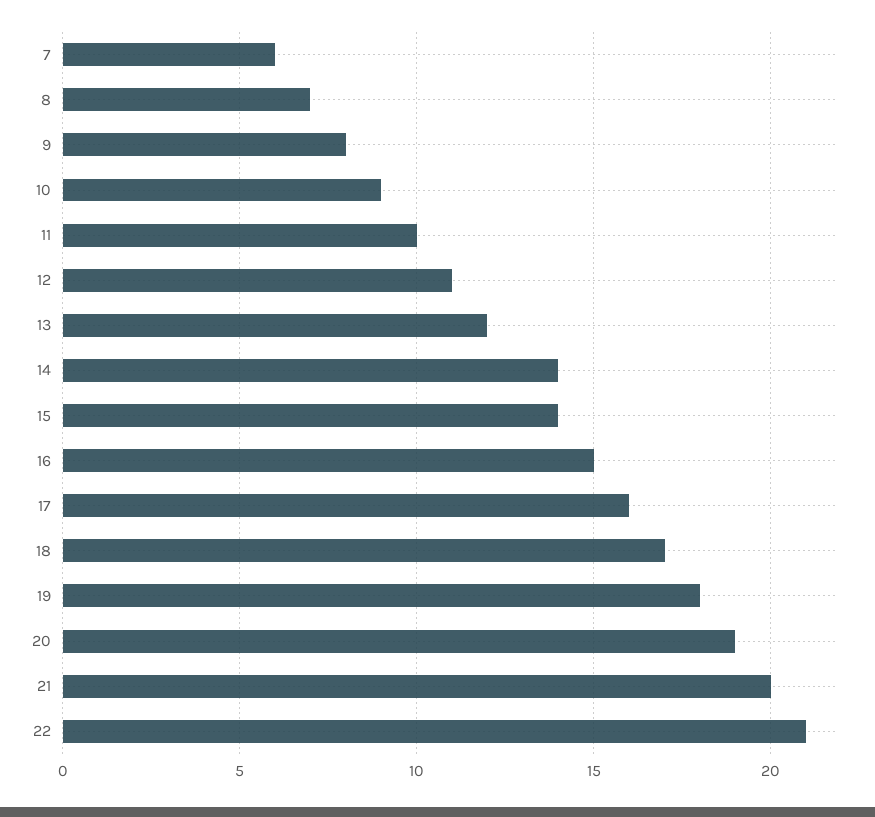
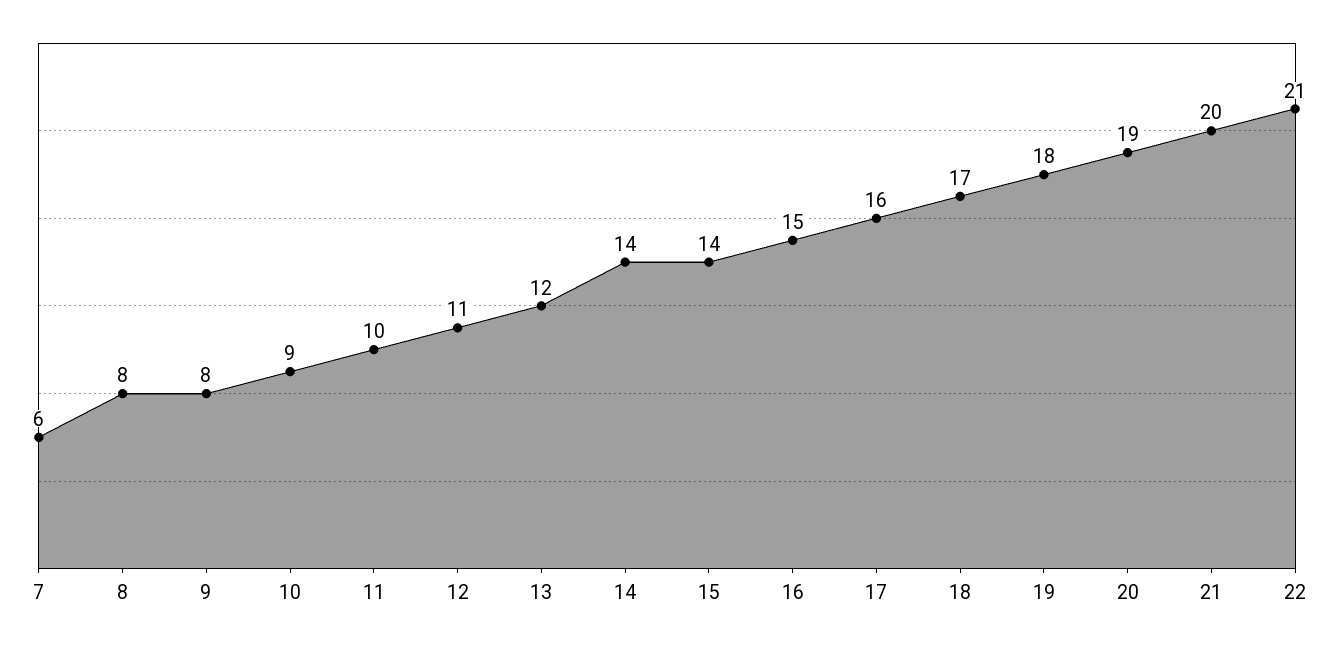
8: 7 -> 8

